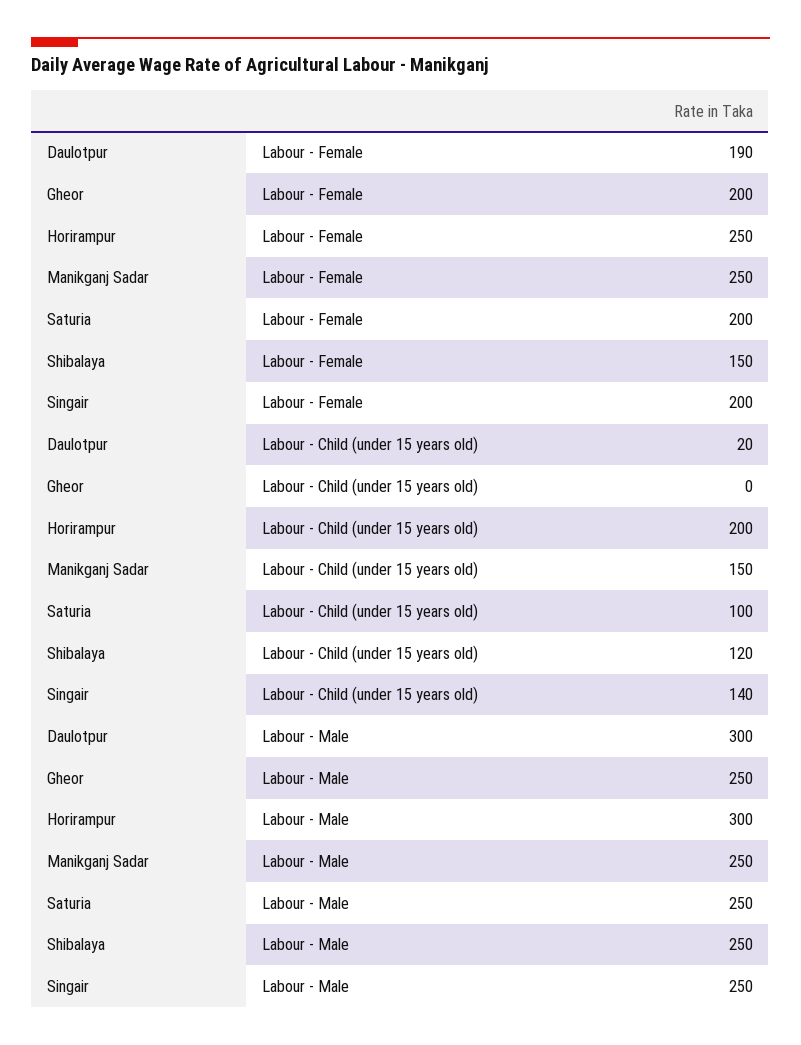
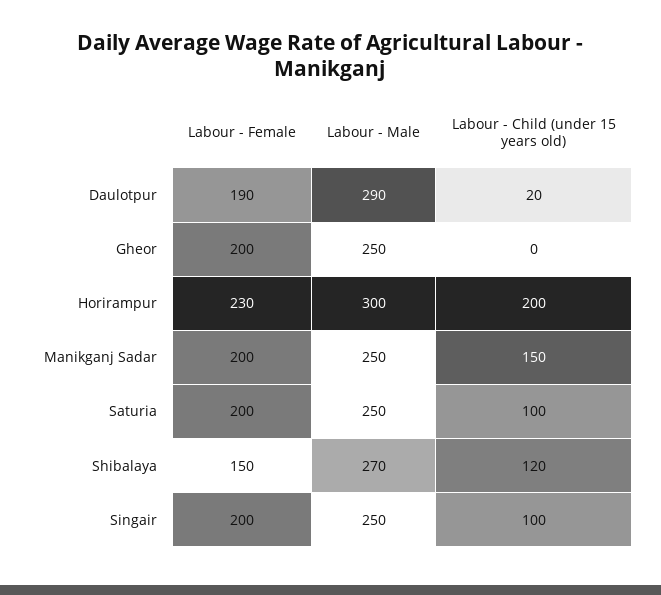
Horirampur, Labour - Female: 250 -> 230
Manikganj Sadar, Labour - Female: 250 -> 200
Singair, Labour - Child (under 15 years old): 140 -> 100
Daulotpur, Labour - Male: 300 -> 290
Shibalaya, Labour - Male: 250 -> 270

